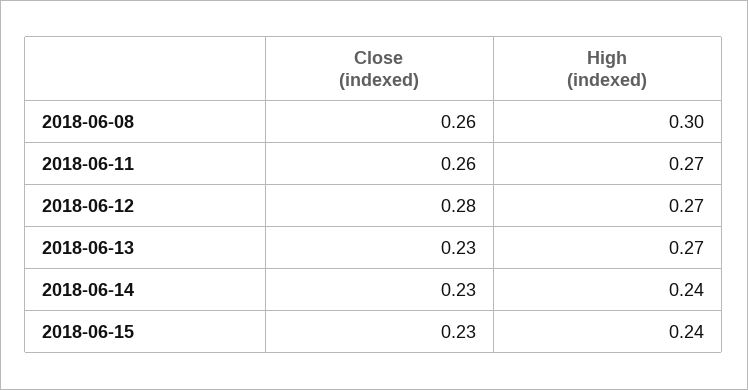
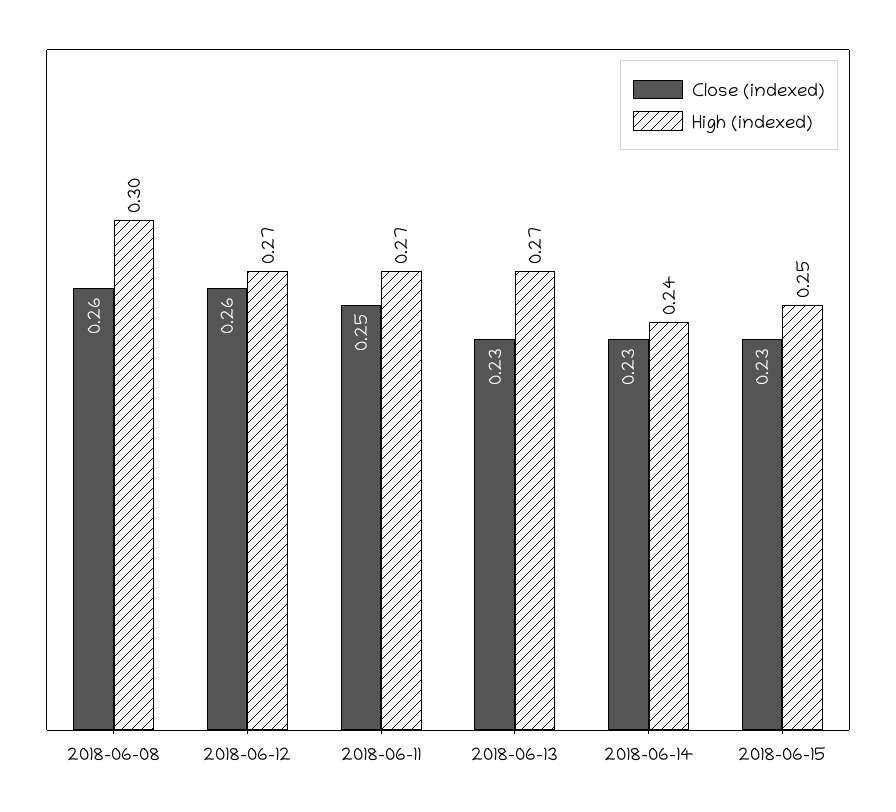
Close (indexed), 2018-06-11: 0.26 -> 0.25
Close (indexed), 2018-06-12: 0.28 -> 0.26
High (indexed), 2018-06-15: 0.24 -> 0.25

